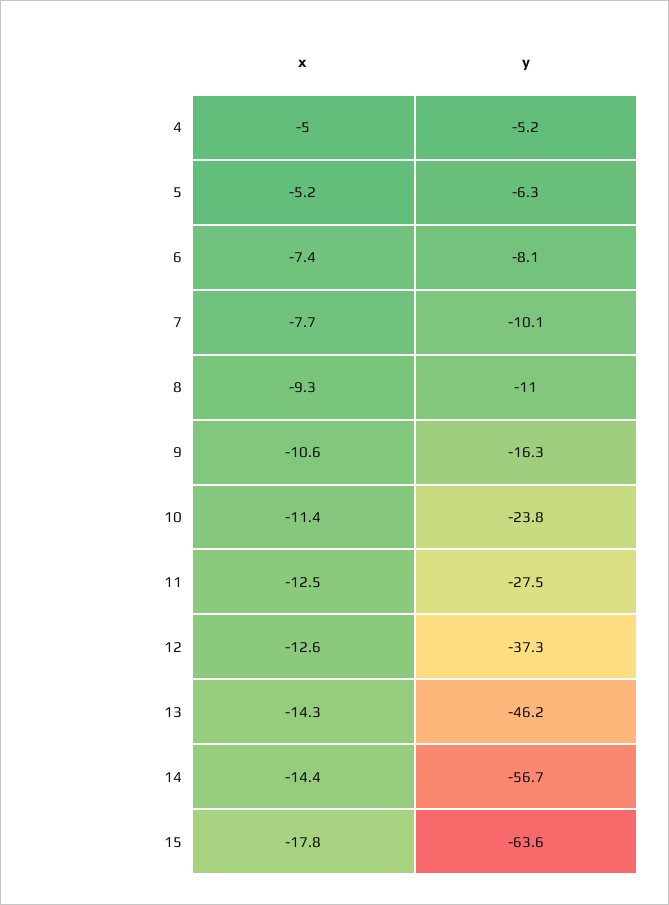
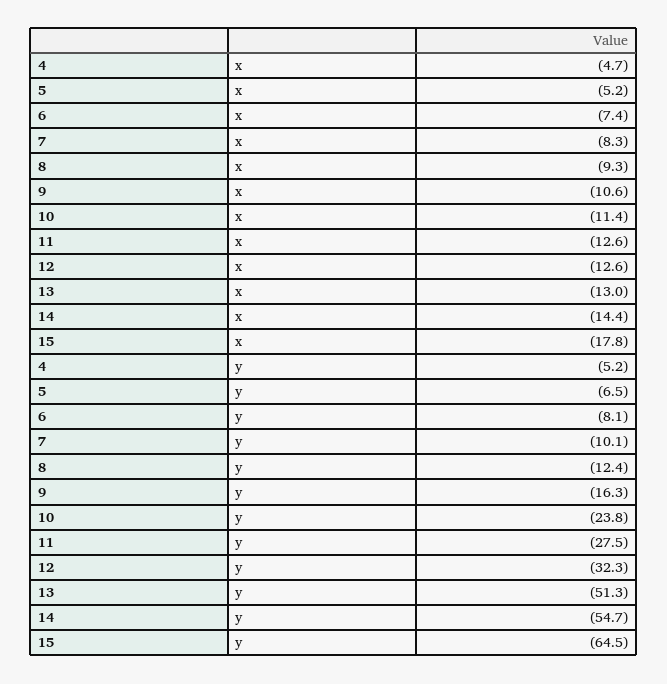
x, 4: -5 -> -4.7
y, 5: -6.3 -> -6.5
x, 7: -7.7 -> -8.3
y, 8: -11 -> -12.4
x, 11: -12.5 -> -12.6
y, 12: -37.3 -> -32.3
x, 13: -14.3 -> -13
y, 13: -46.2 -> -51.3
y, 14: -56.7 -> -54.7
y, 15: -63.6 -> -64.5

